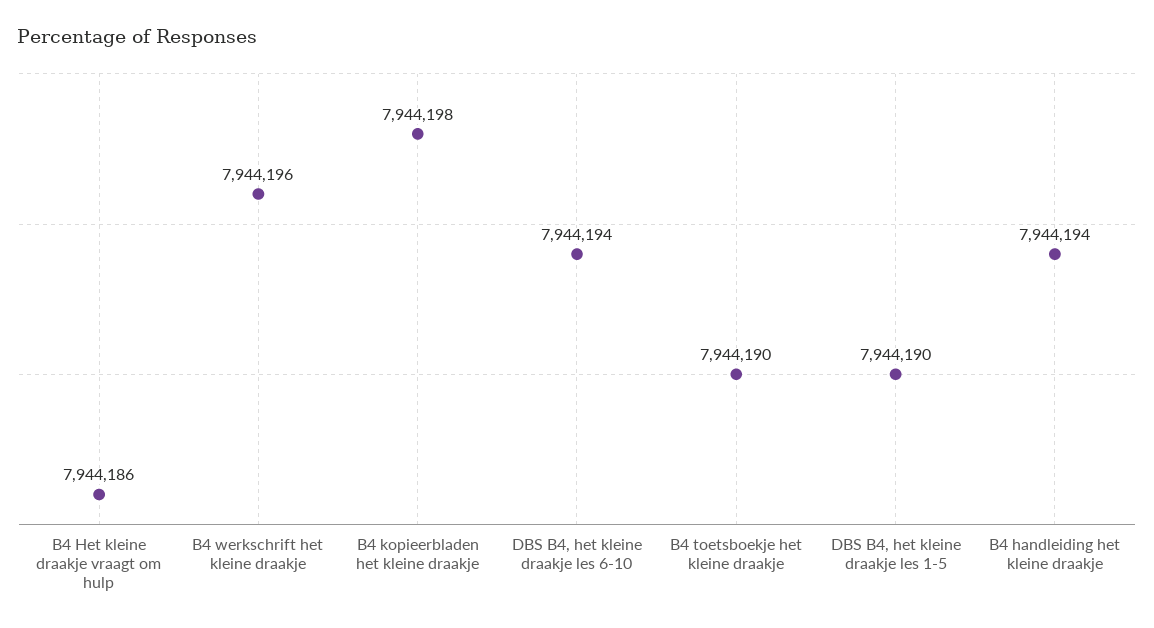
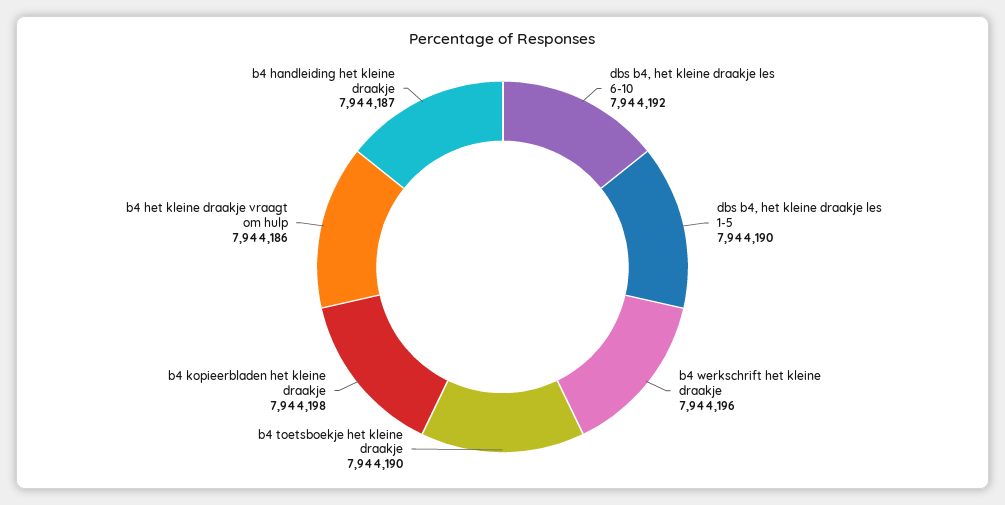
DBS B4, het kleine draakje les 6-10: 7944194 -> 7944192
B4 handleiding het kleine draakje: 7944194 -> 7944187

